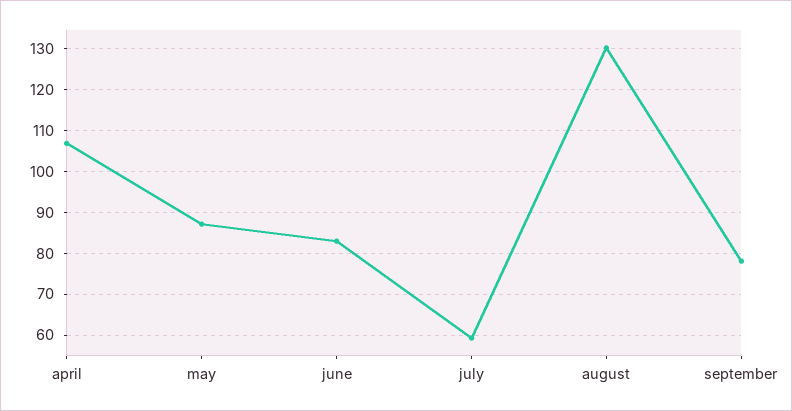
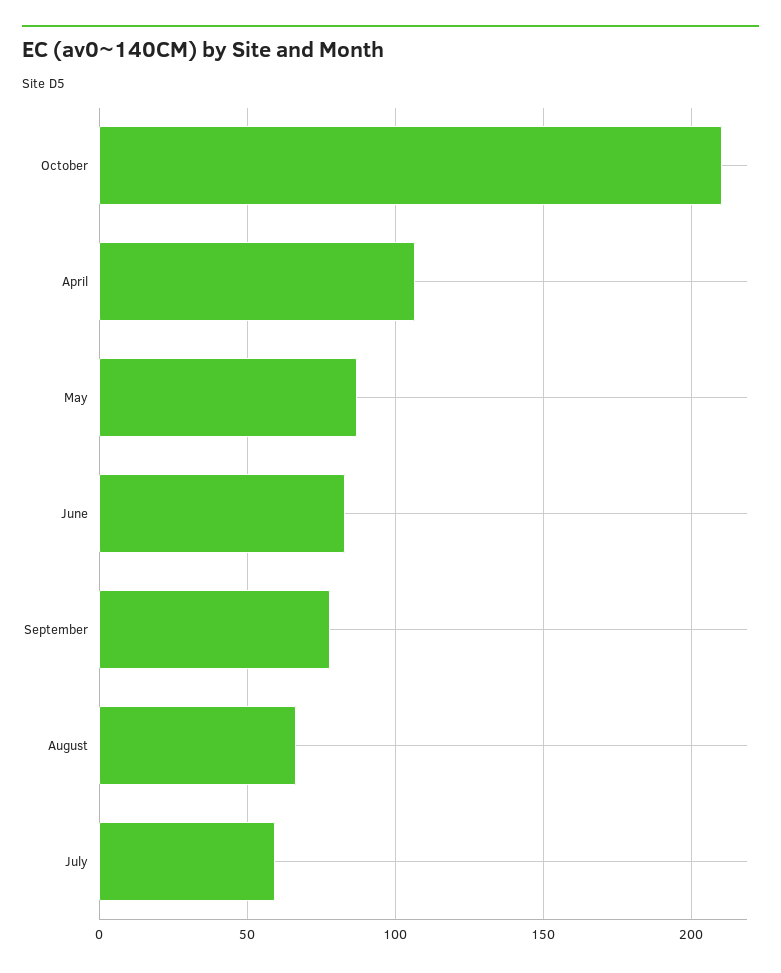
august: 130 -> 65
October: none -> 210

